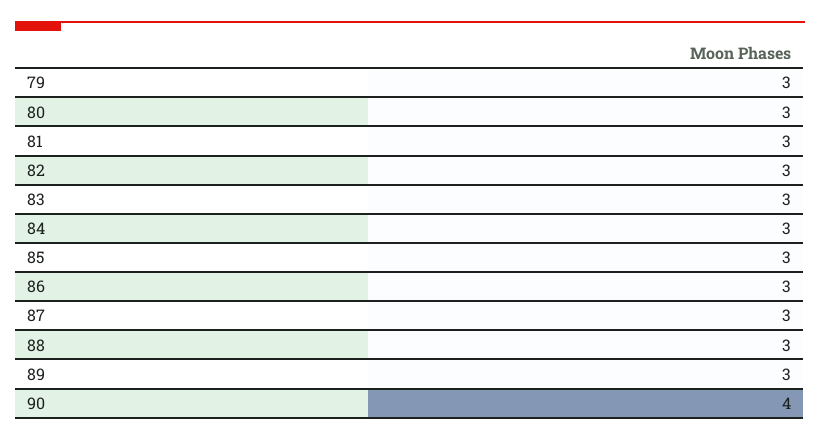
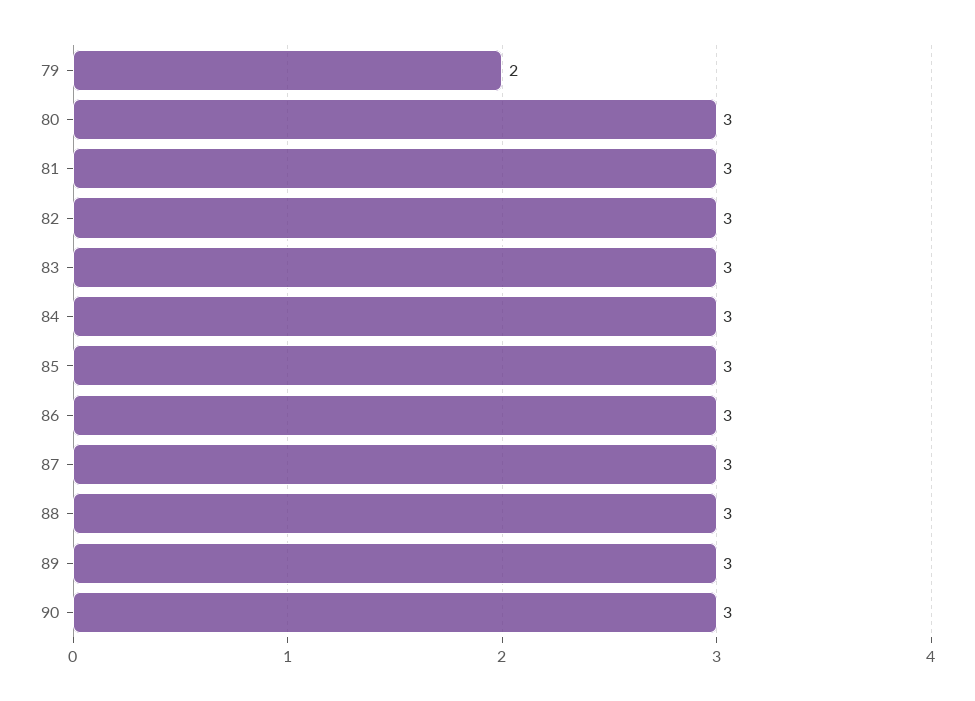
79: 3 -> 2
90: 4 -> 3

